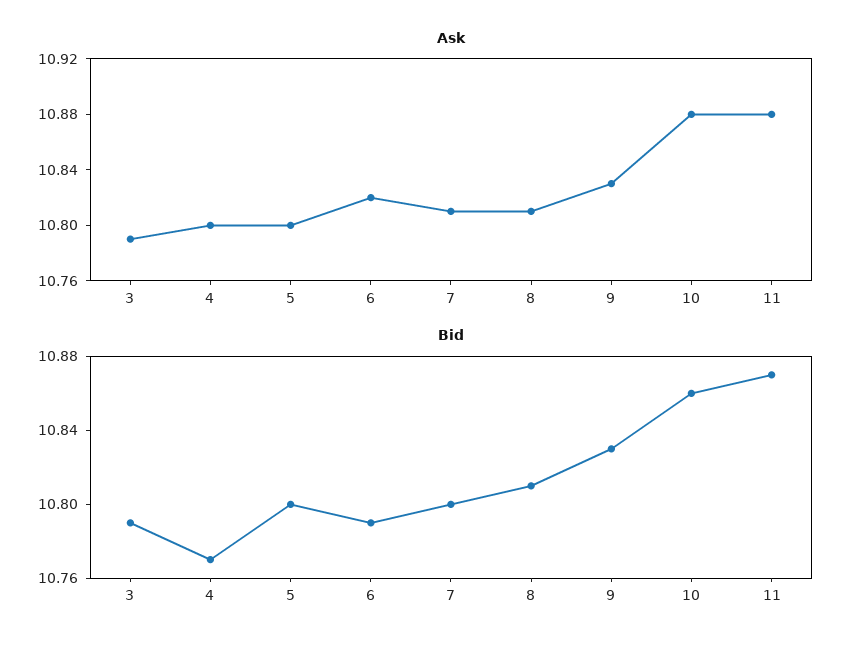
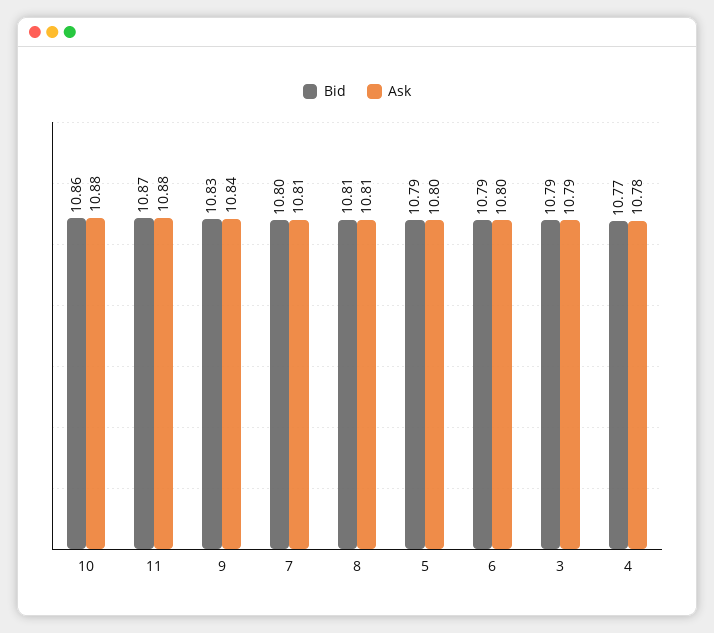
Ask, 4: 10.8 -> 10.78
Ask, 6: 10.82 -> 10.8
Ask, 9: 10.83 -> 10.84
Bid, 5: 10.8 -> 10.79

